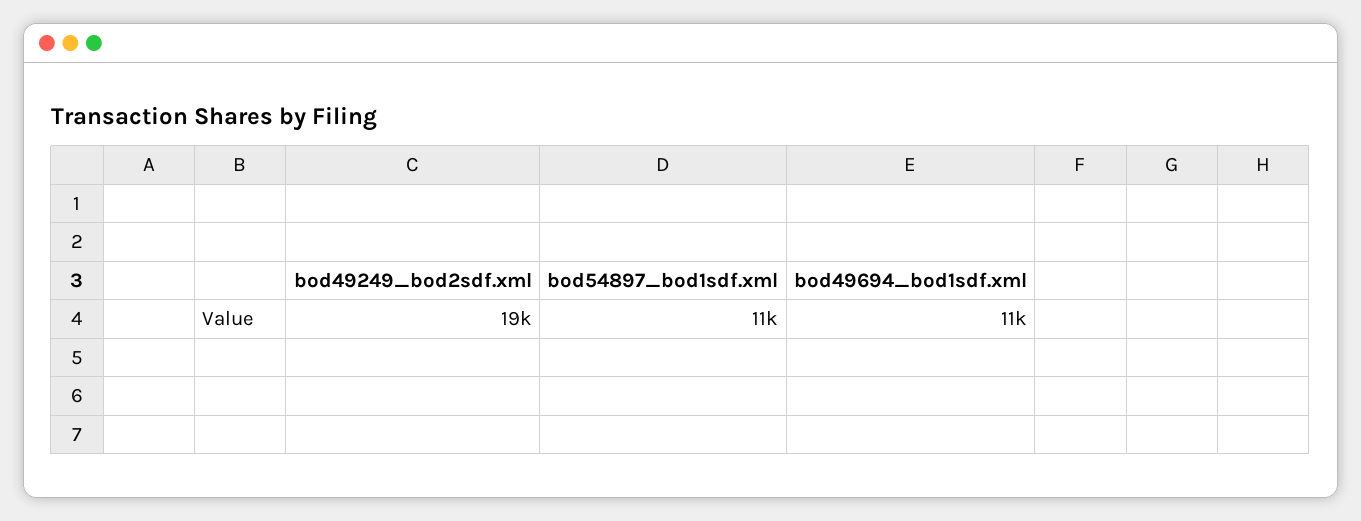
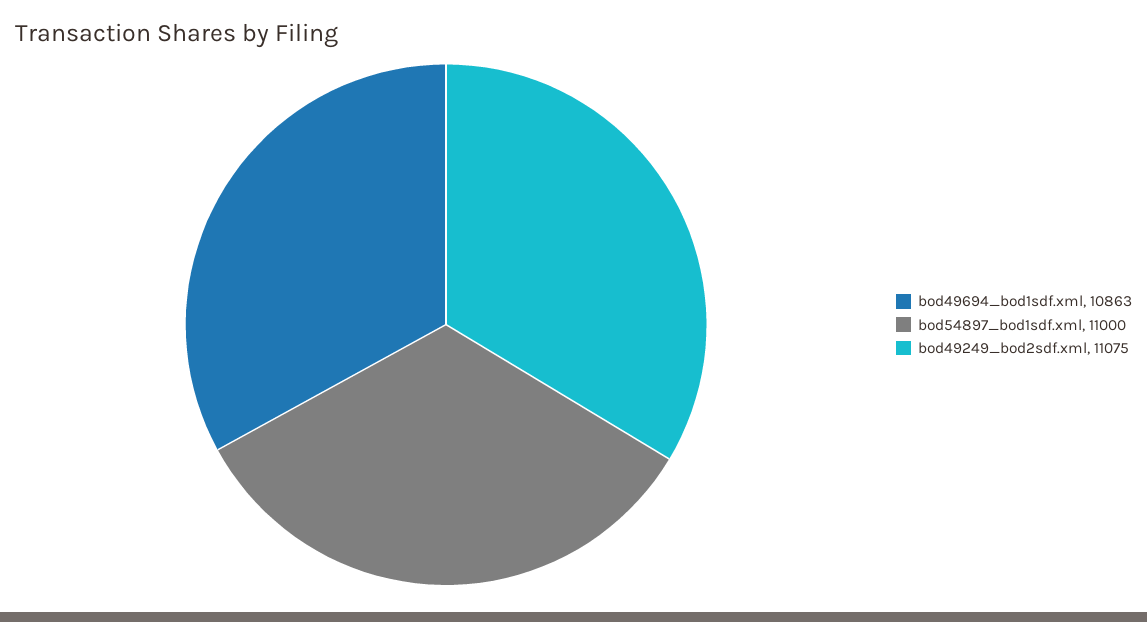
bod49249_bod2sdf.xml: 19000 -> 11075

